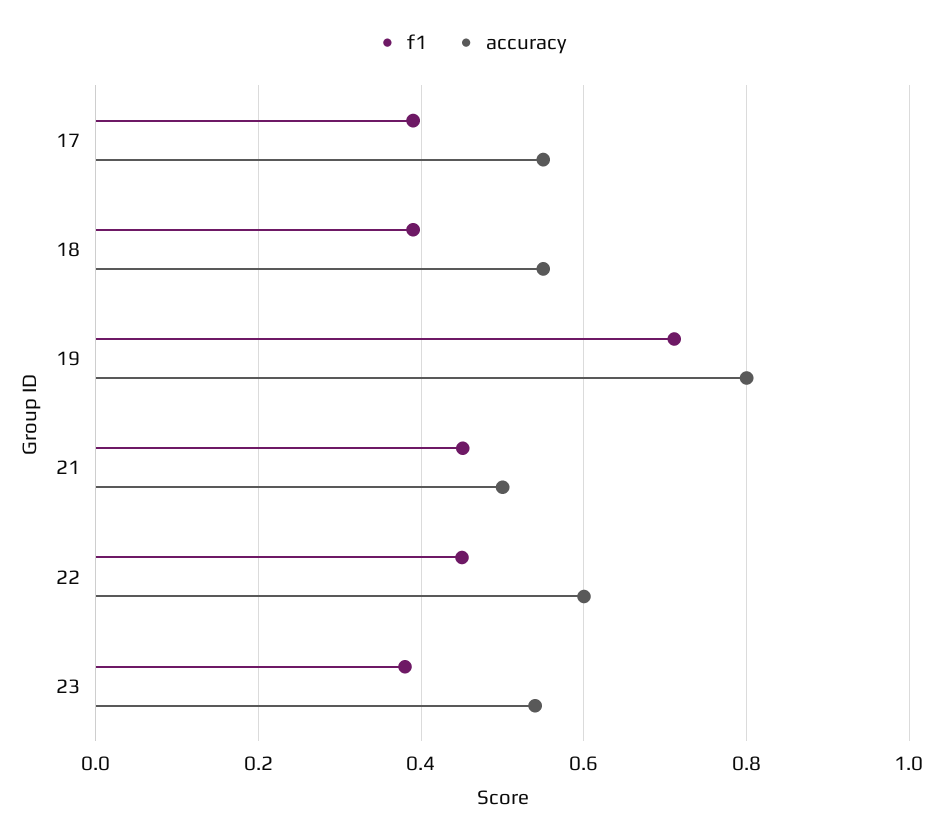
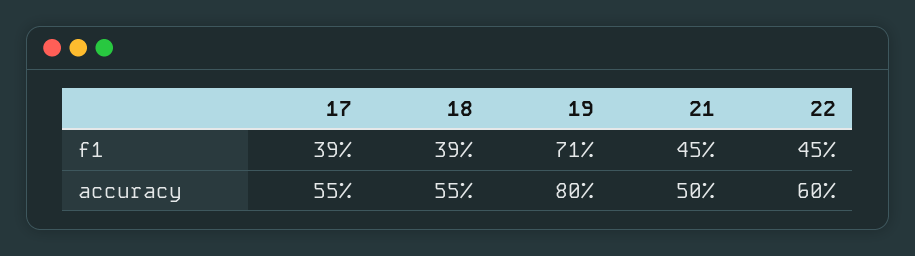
f1, 23: 0.38 -> none
accuracy, 23: 0.54 -> none

